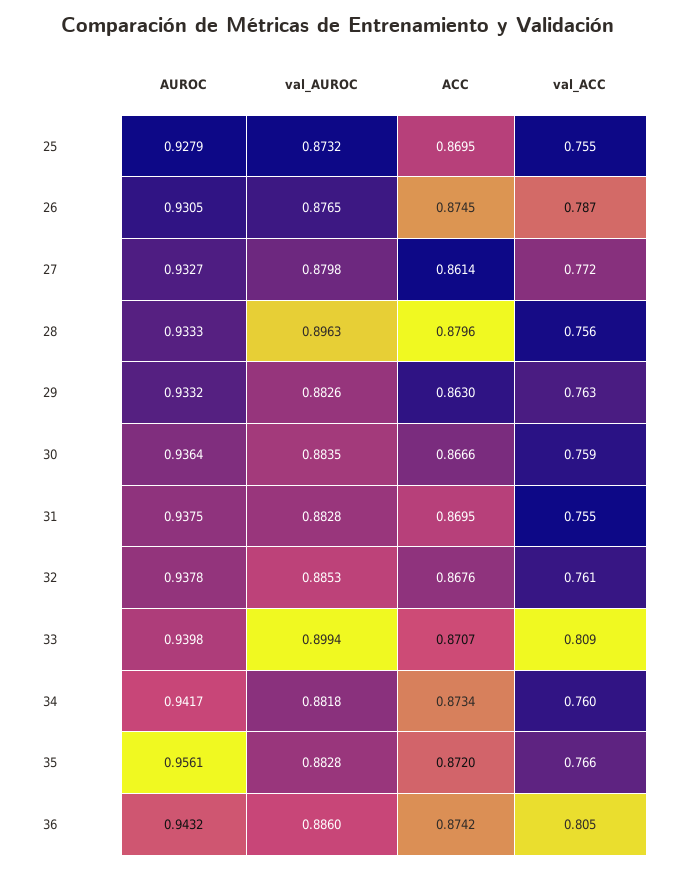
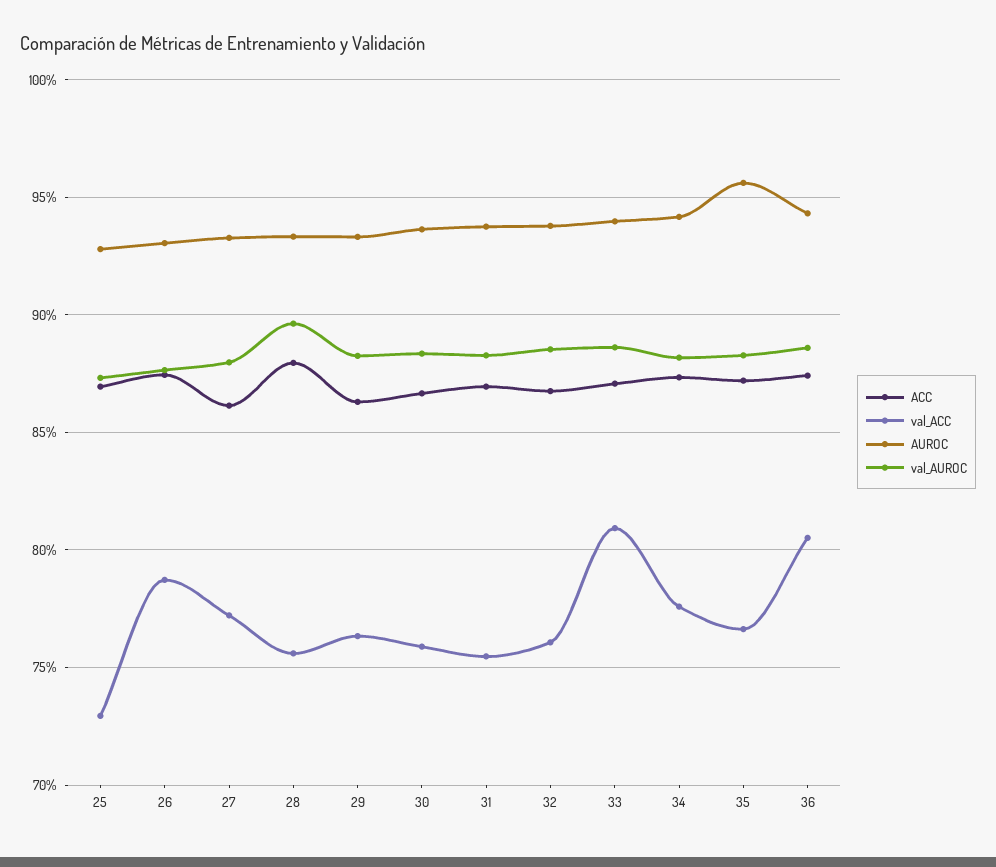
val_ACC, 25: 0.755 -> 0.73
val_AUROC, 33: 0.8994 -> 0.885
val_ACC, 34: 0.76 -> 0.775

